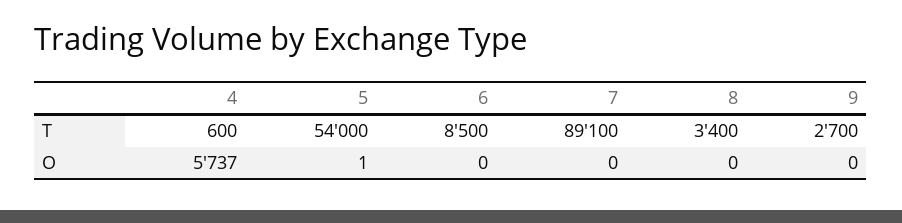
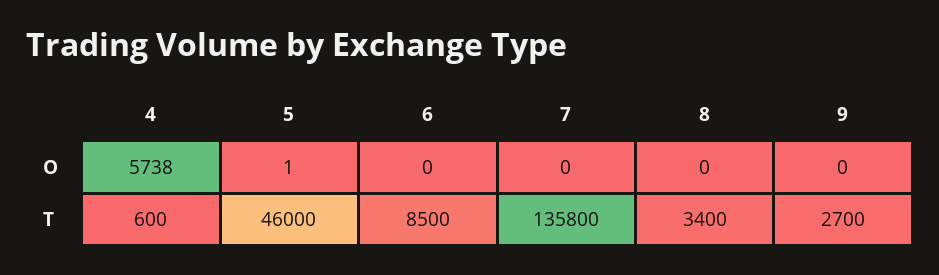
5, T: 54000 -> 46000
7, T: 89100 -> 135800
4, O: 5737 -> 5738

